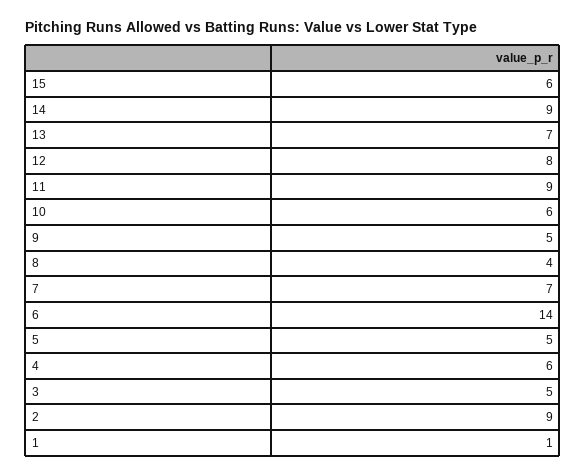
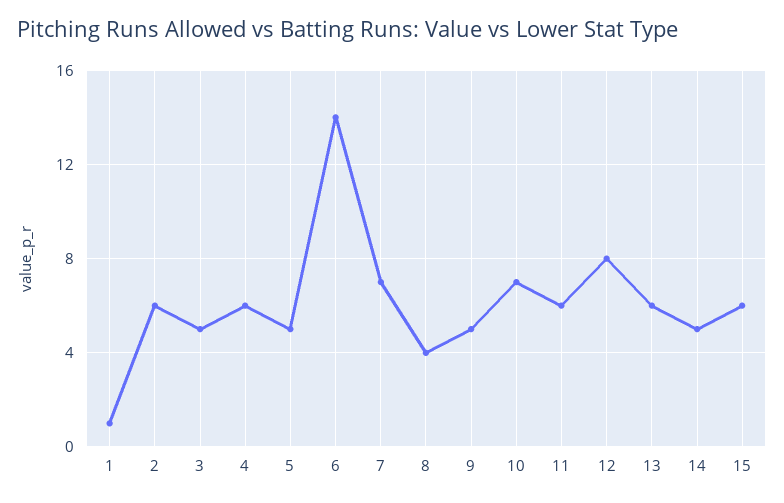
14: 9 -> 5
13: 7 -> 6
11: 9 -> 6
10: 6 -> 7
2: 9 -> 6

